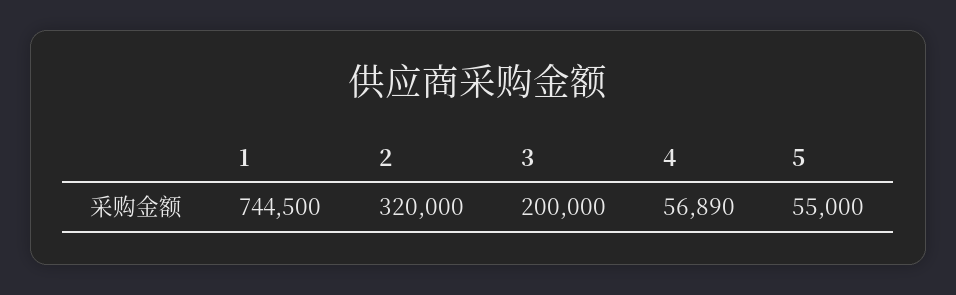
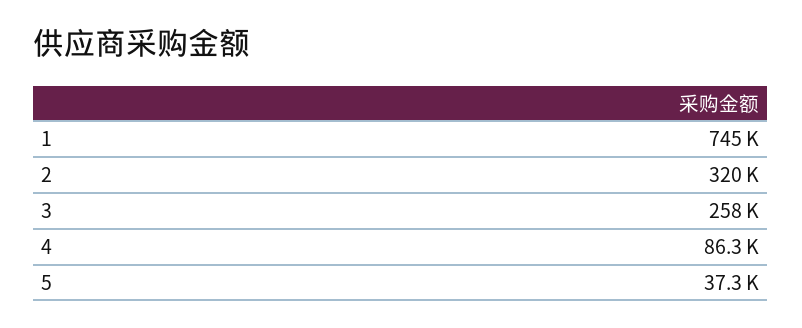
3: 200000 -> 258000
4: 56890 -> 86300
5: 55000 -> 37300

